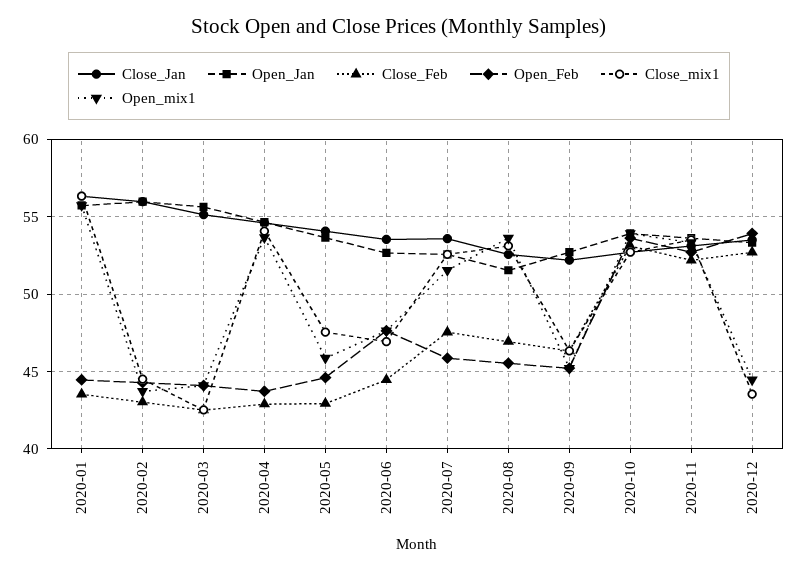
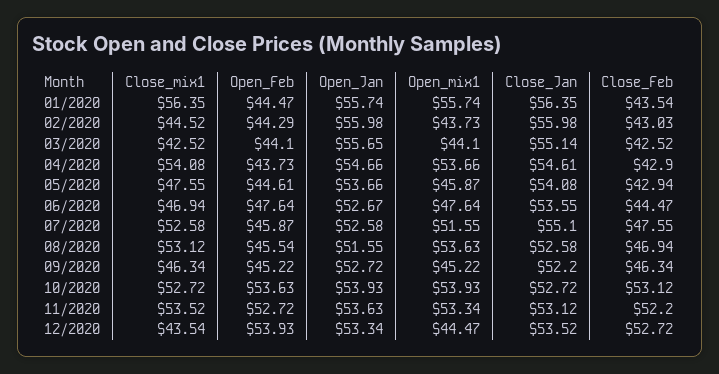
Close_Jan, 2020-07: 53.5 -> 55.1

